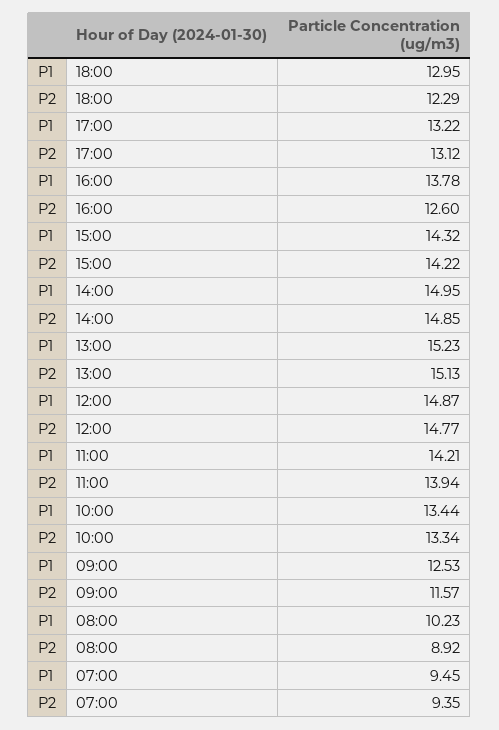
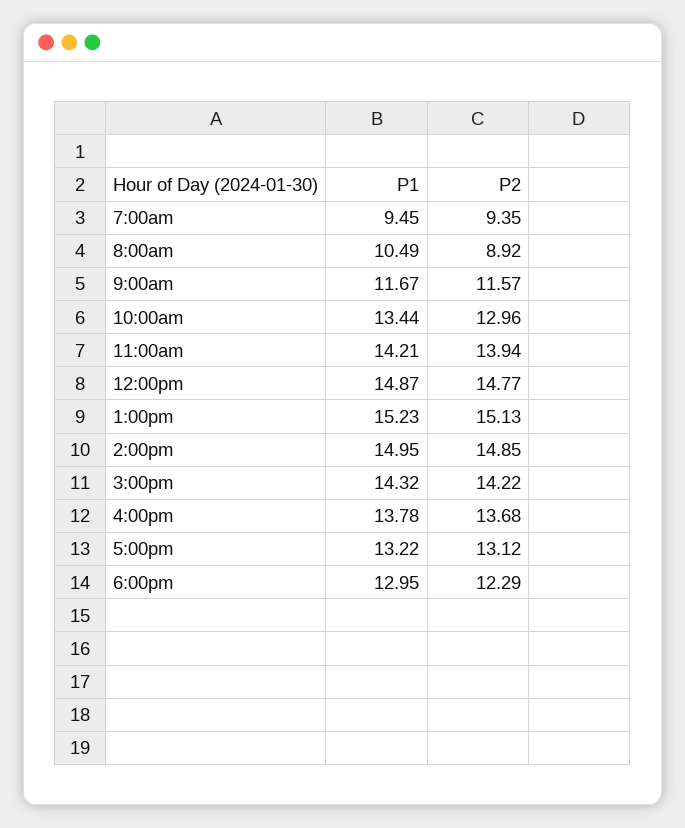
P2, 16:00: 12.6 -> 13.68
P2, 10:00: 13.34 -> 12.96
P1, 09:00: 12.53 -> 11.67
P1, 08:00: 10.23 -> 10.49

